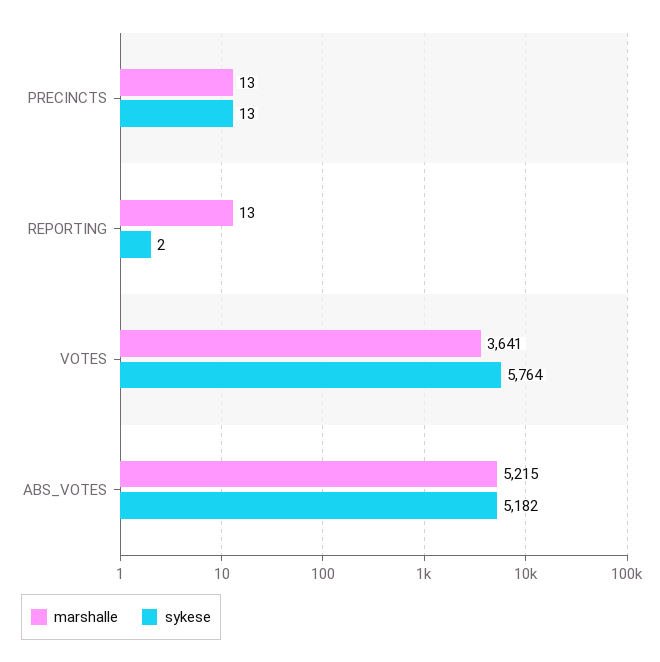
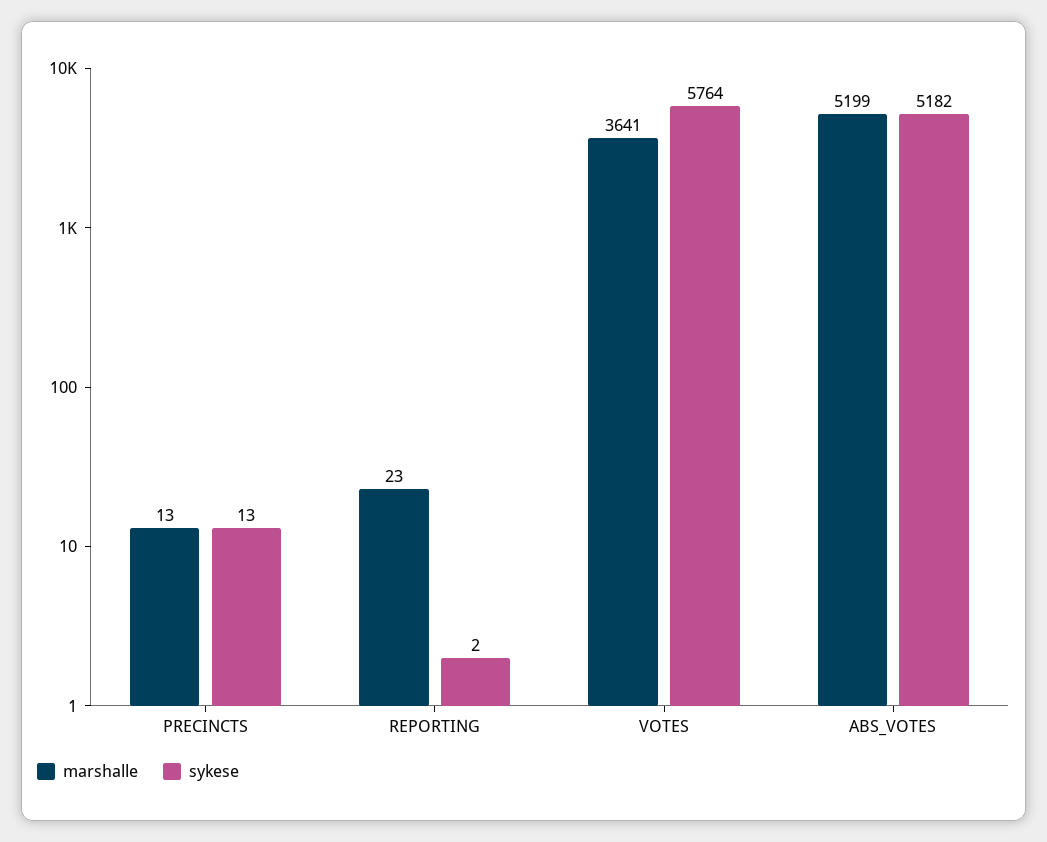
marshalle, REPORTING: 13 -> 23
marshalle, ABS_VOTES: 5215 -> 5199

